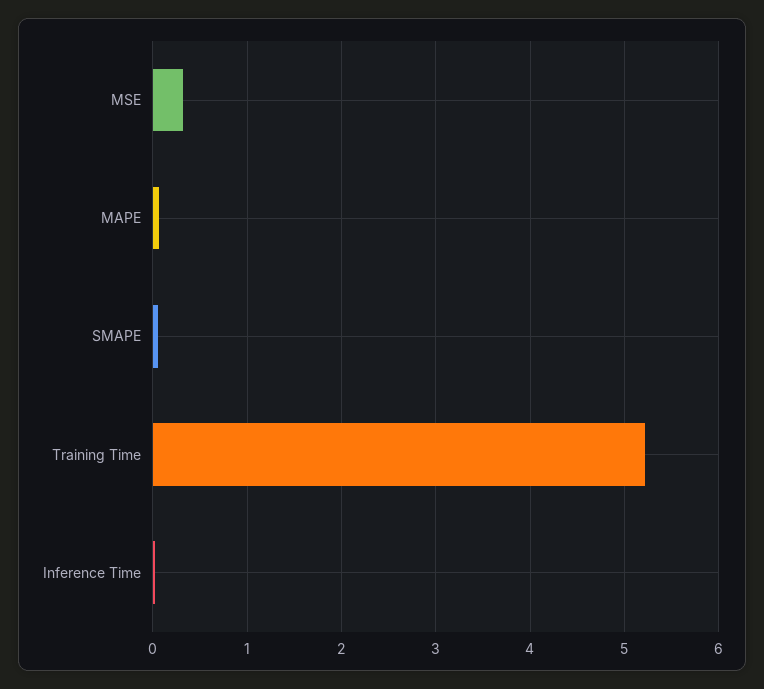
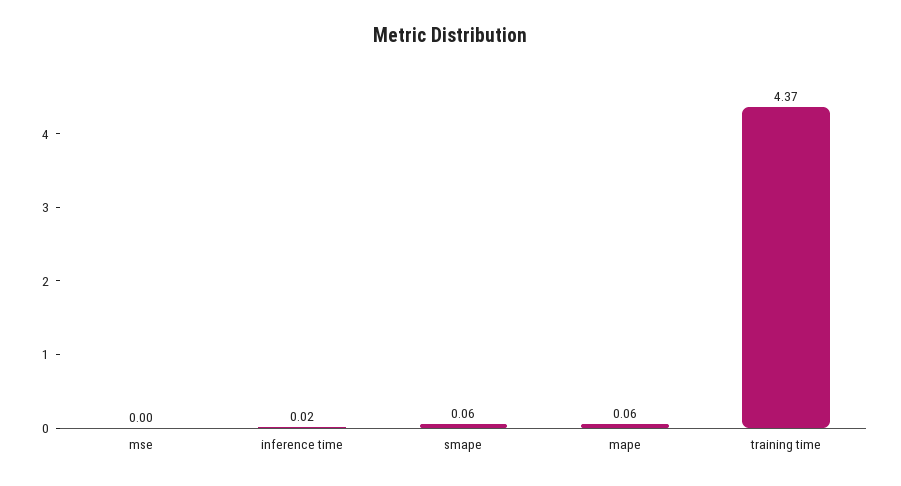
MSE: 0.3 -> 0
Training Time: 5.2 -> 4.37

